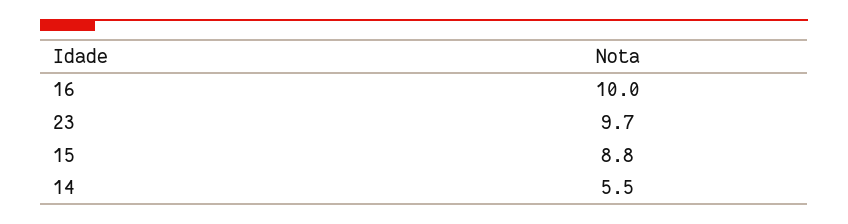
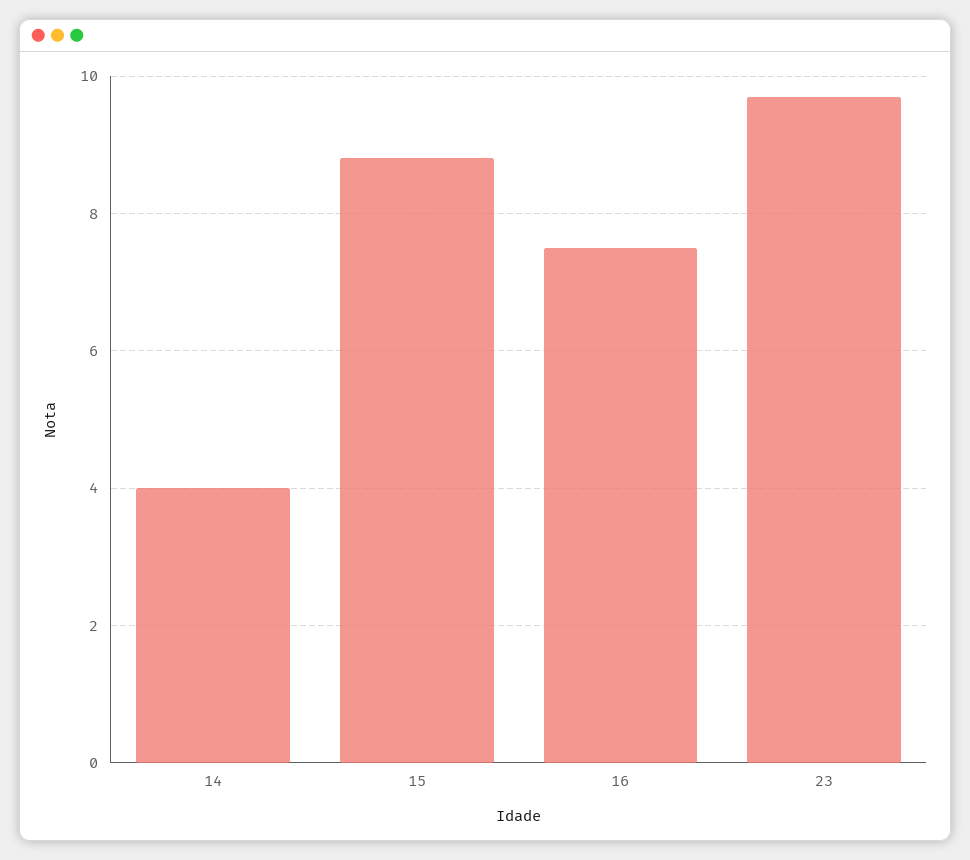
16: 10 -> 7.5
14: 5.5 -> 4

